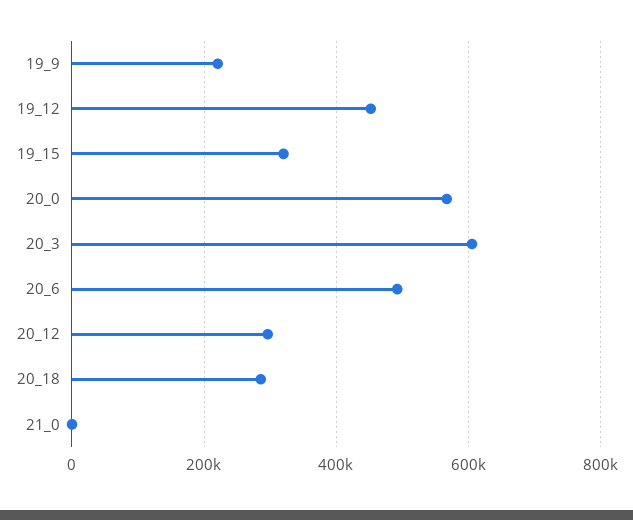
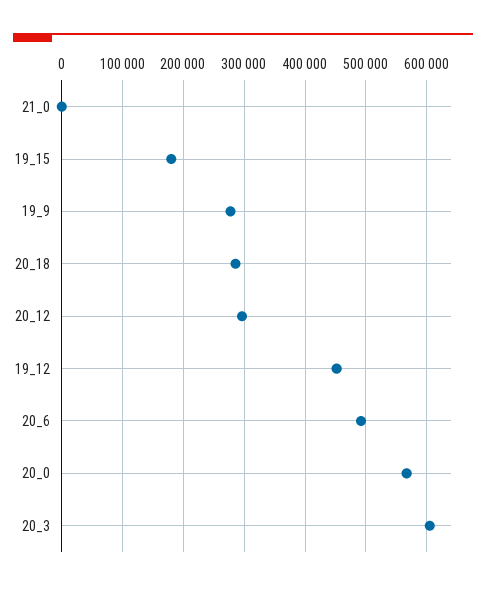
19_9: 220000 -> 280000
19_15: 320000 -> 180000

